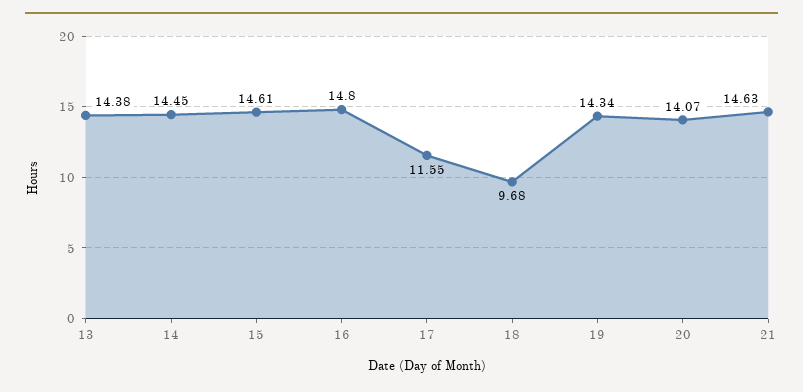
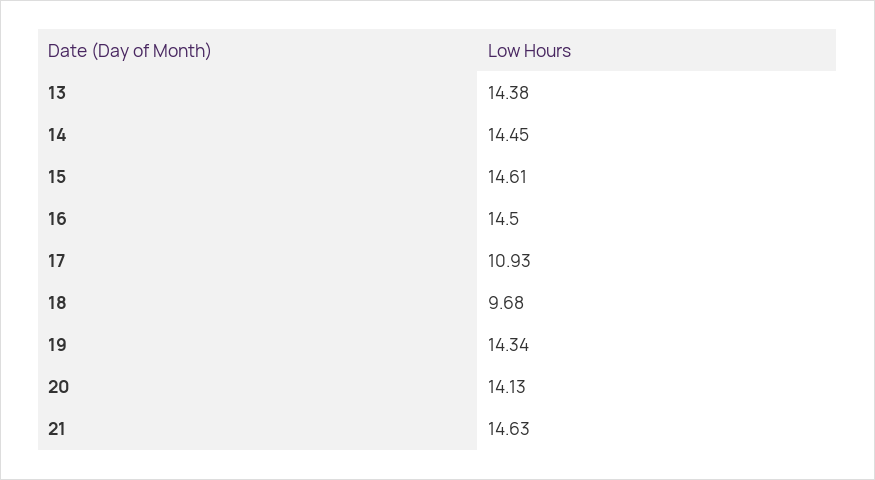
16: 14.8 -> 14.5
17: 11.55 -> 10.93
20: 14.07 -> 14.13

